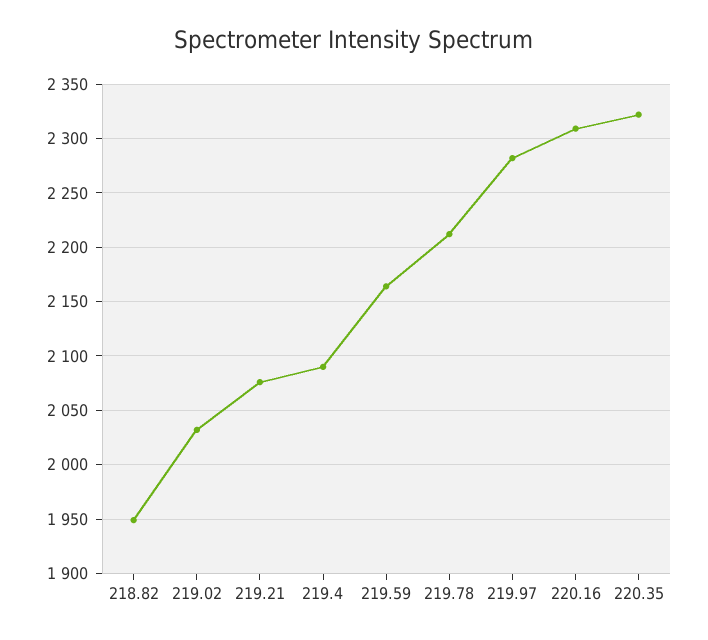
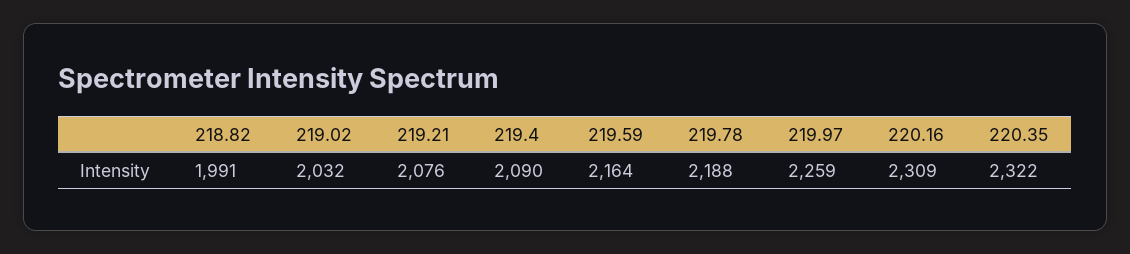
218.82: 1950 -> 1991
219.78: 2210 -> 2188
219.97: 2280 -> 2259

